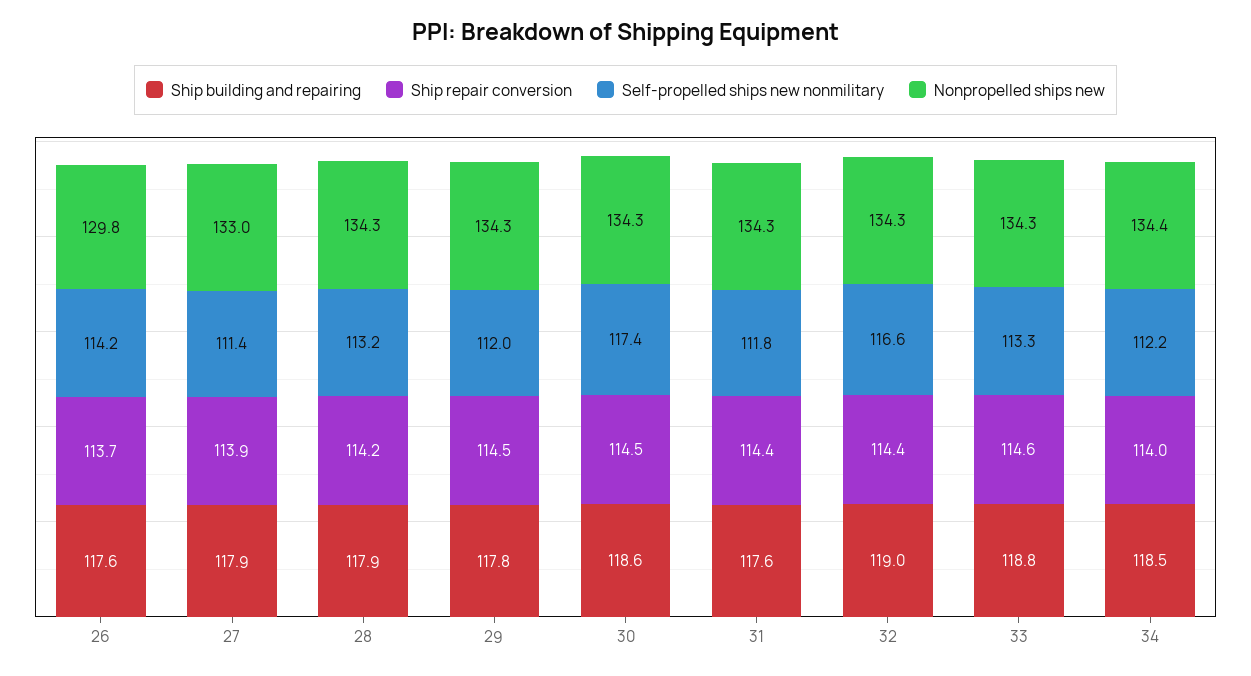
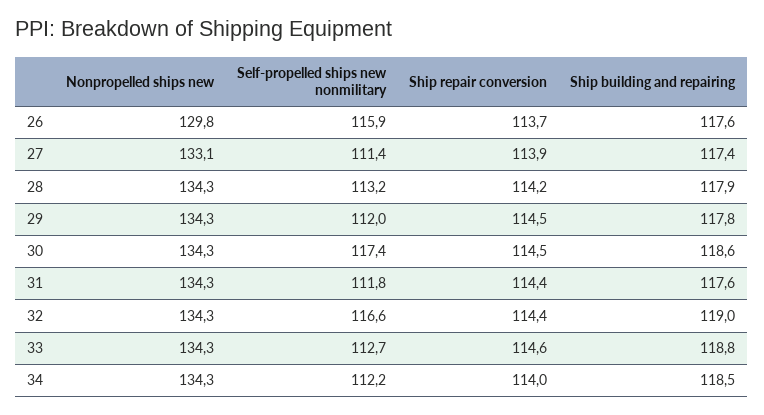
Self-propelled ships new nonmilitary, 26: 114.2 -> 115.9
Ship building and repairing, 27: 117.9 -> 117.4
Nonpropelled ships new, 27: 133 -> 133.1
Self-propelled ships new nonmilitary, 33: 113.3 -> 112.7
Nonpropelled ships new, 34: 134.4 -> 134.3

